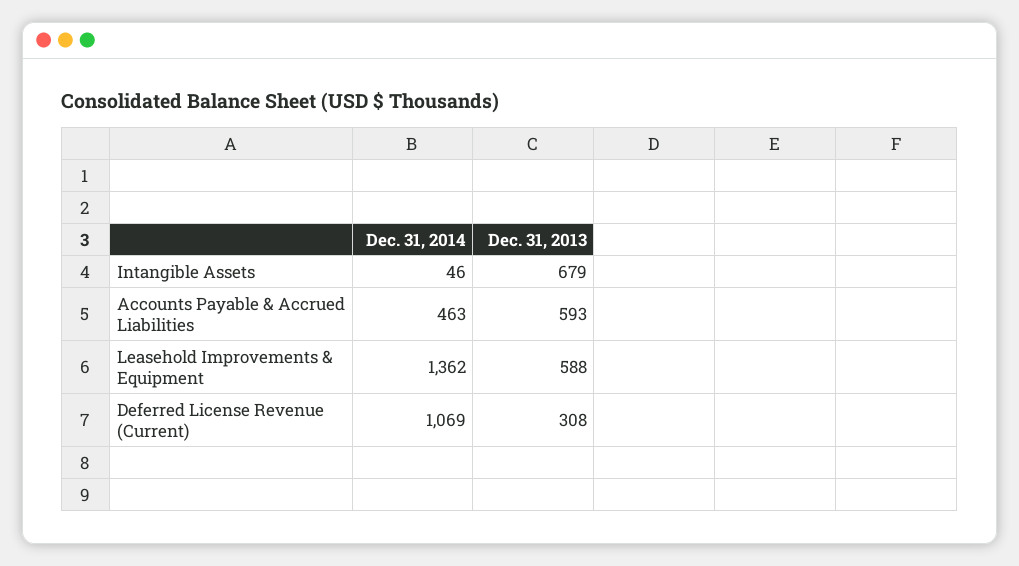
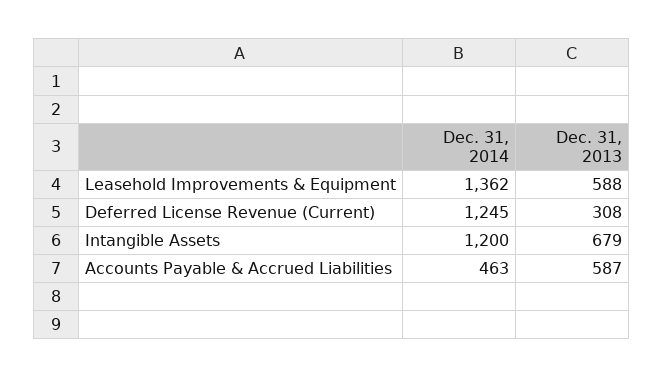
Dec. 31, 2014, Intangible Assets: 46 -> 1200
Dec. 31, 2013, Accounts Payable & Accrued Liabilities: 593 -> 587
Dec. 31, 2014, Deferred License Revenue (Current): 1069 -> 1245

